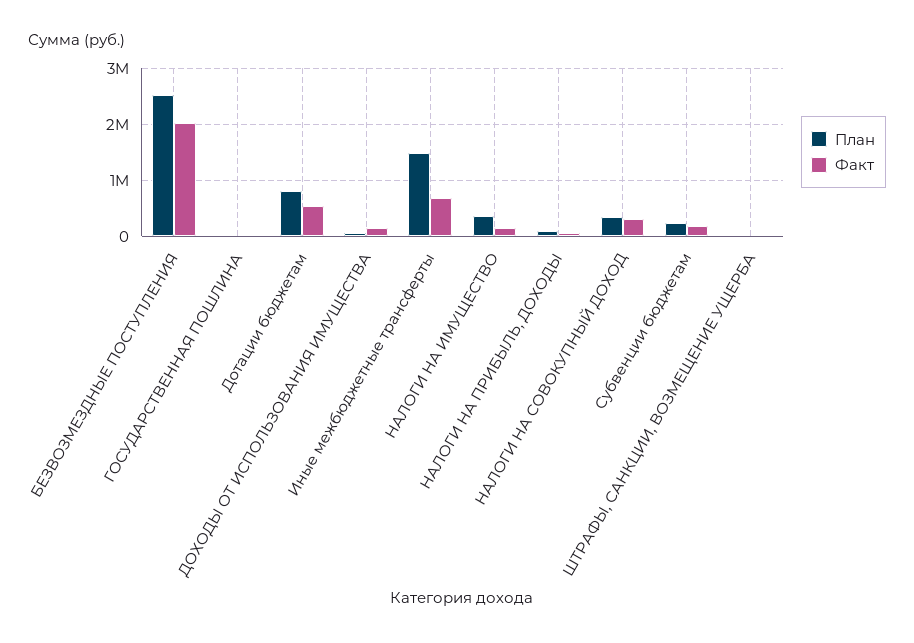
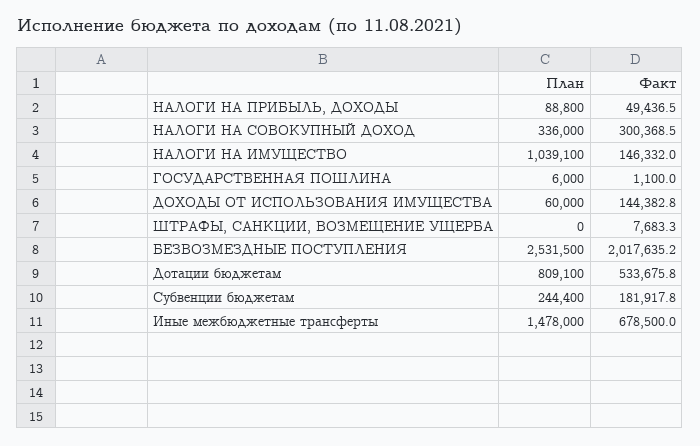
План, НАЛОГИ НА ИМУЩЕСТВО: 400000 -> 1039100

